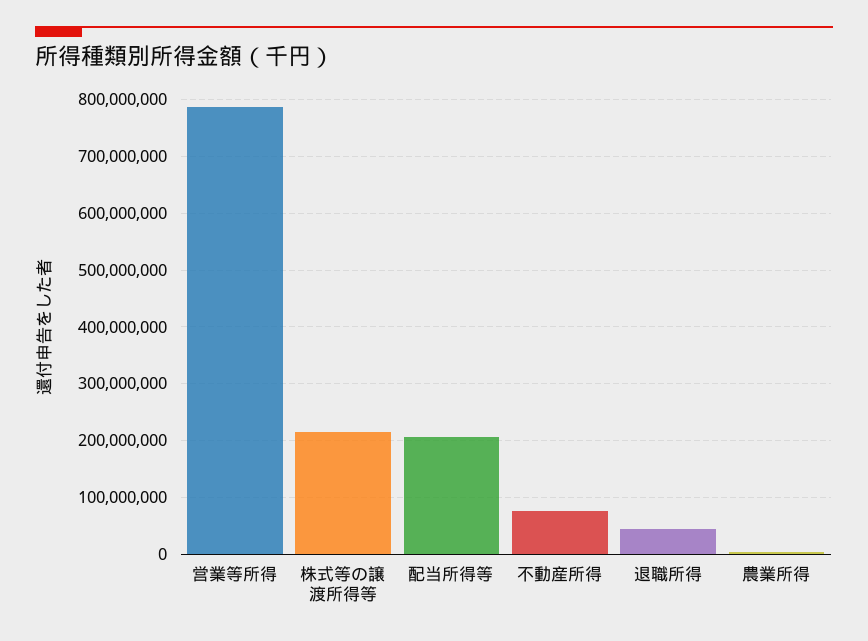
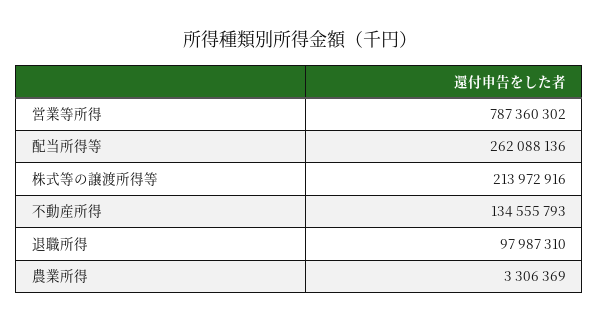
配当所得等: 200000000 -> 262088136
不動産所得: 80000000 -> 134555793
退職所得: 40000000 -> 97987310

